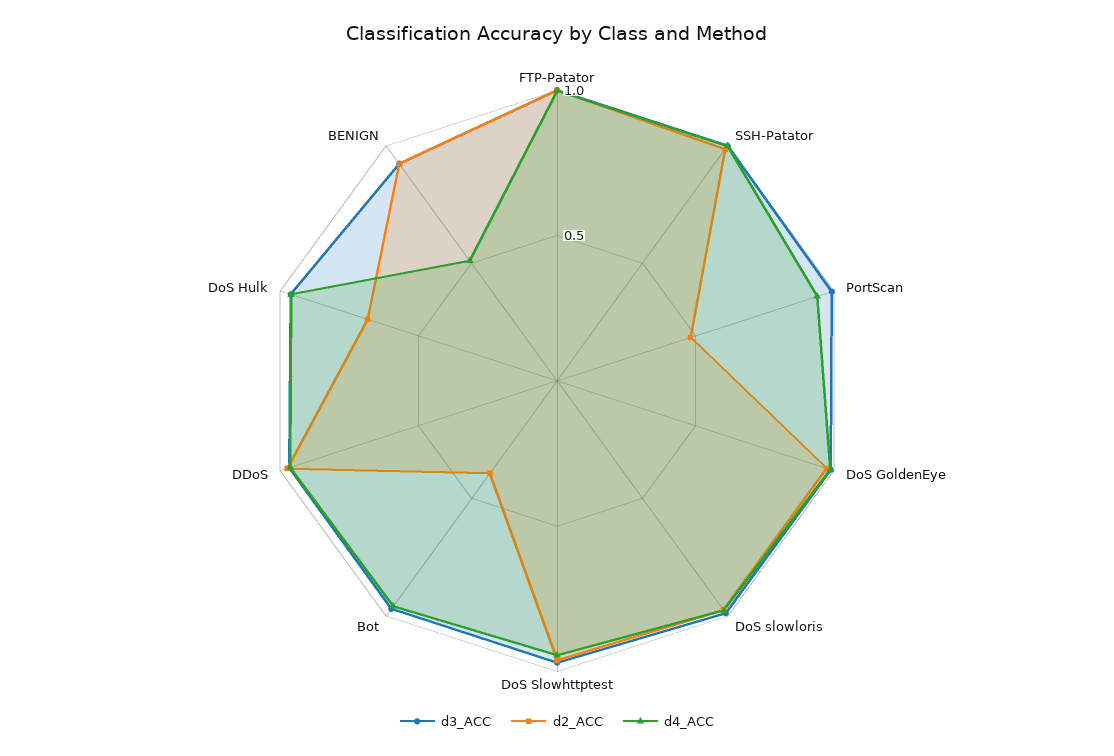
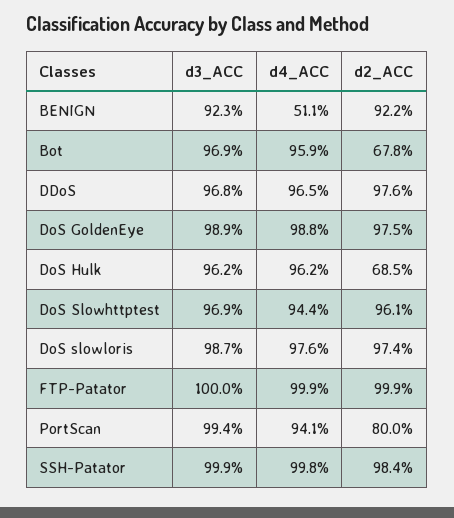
d2_ACC, PortScan: 0.5 -> 0.8
d2_ACC, Bot: 0.4 -> 0.678

